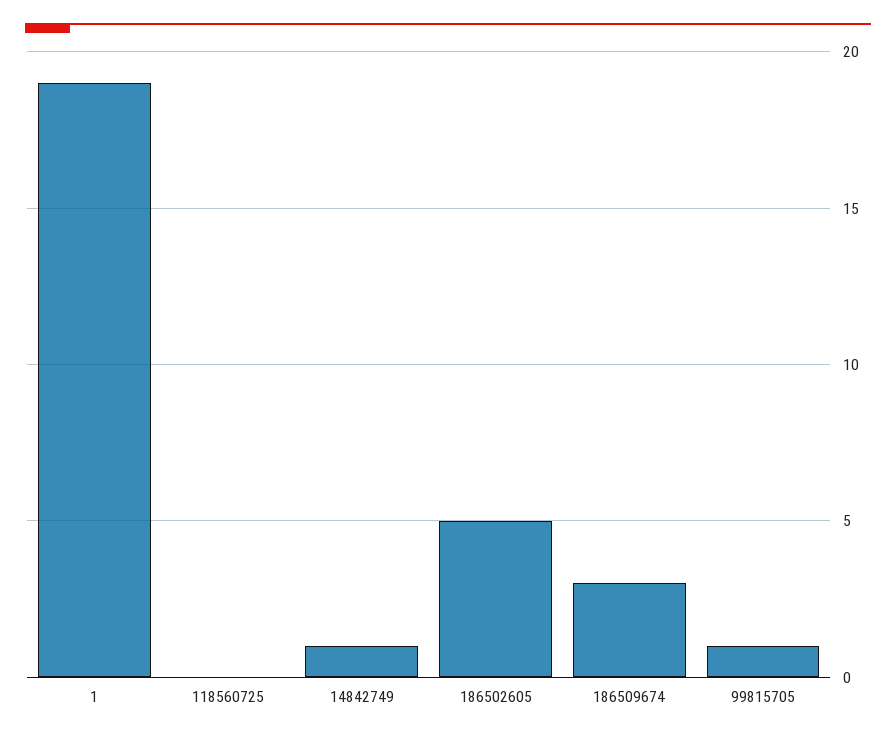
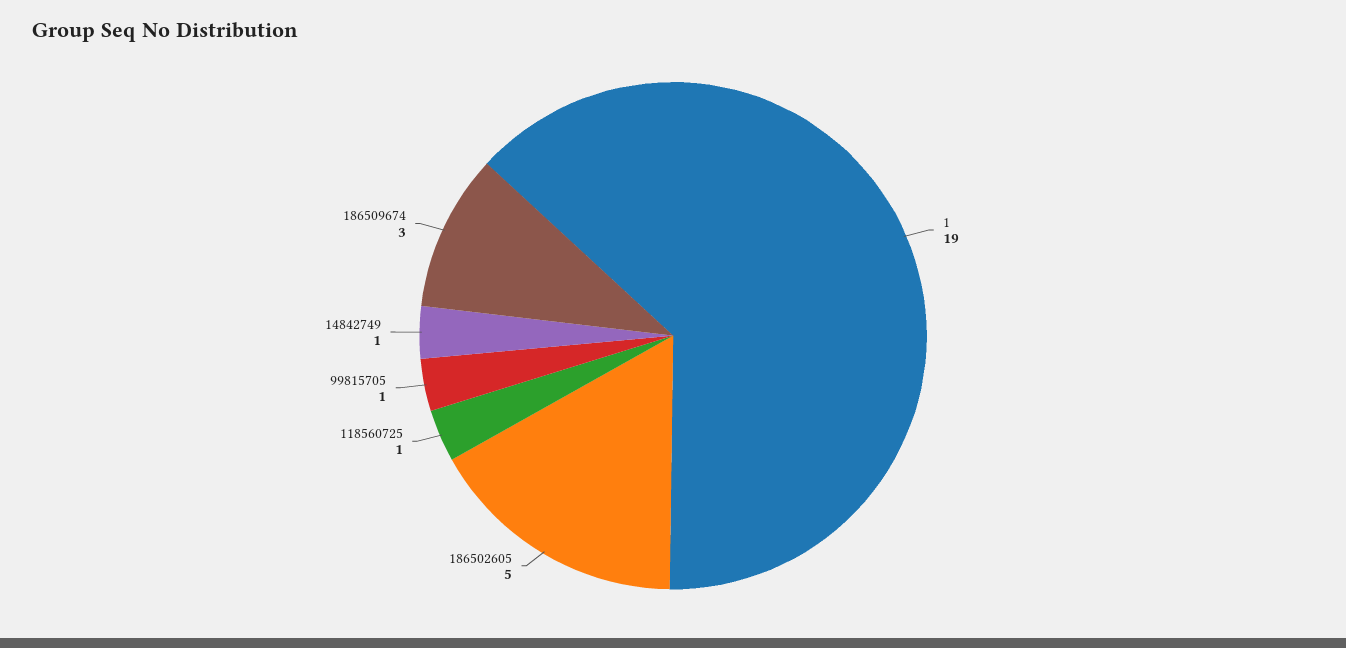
118560725: 0 -> 1

